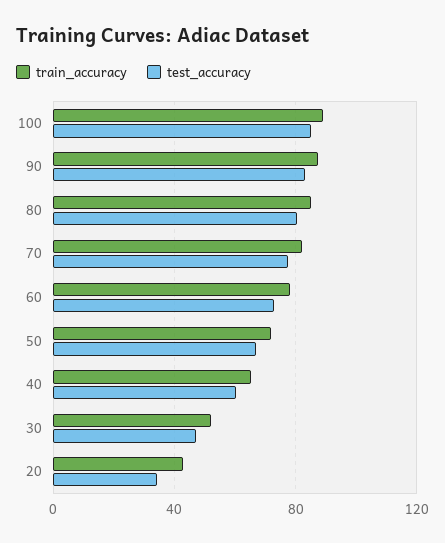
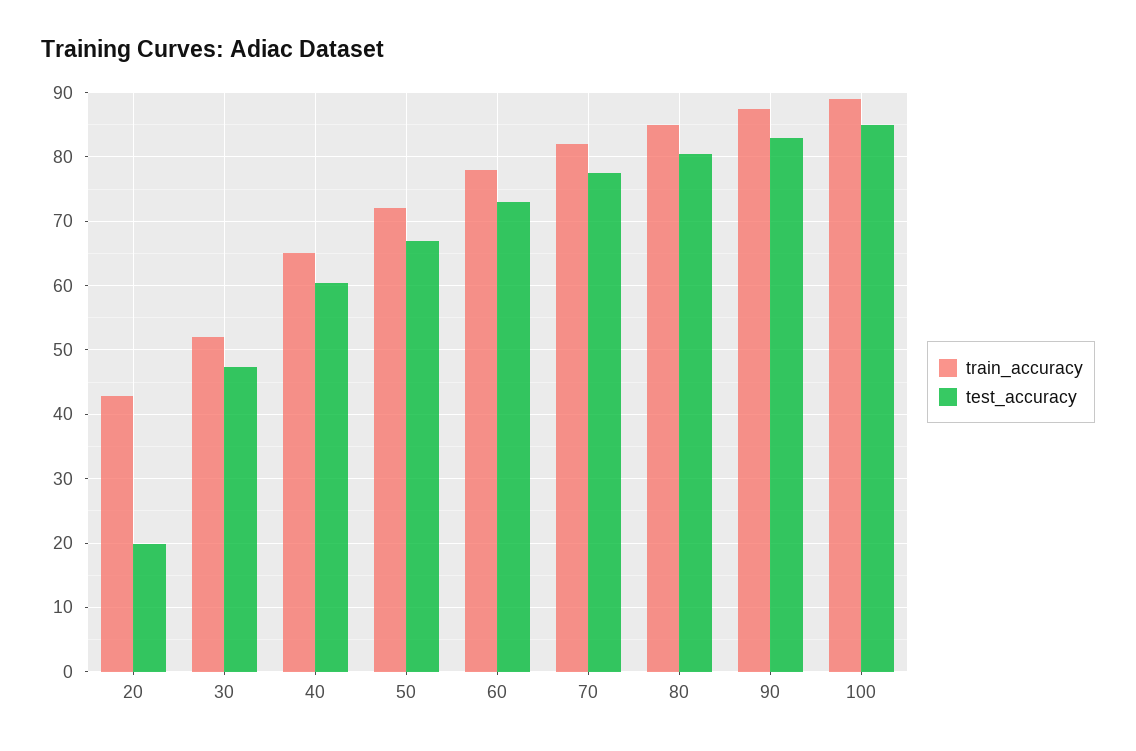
test_accuracy, 20: 35 -> 20

